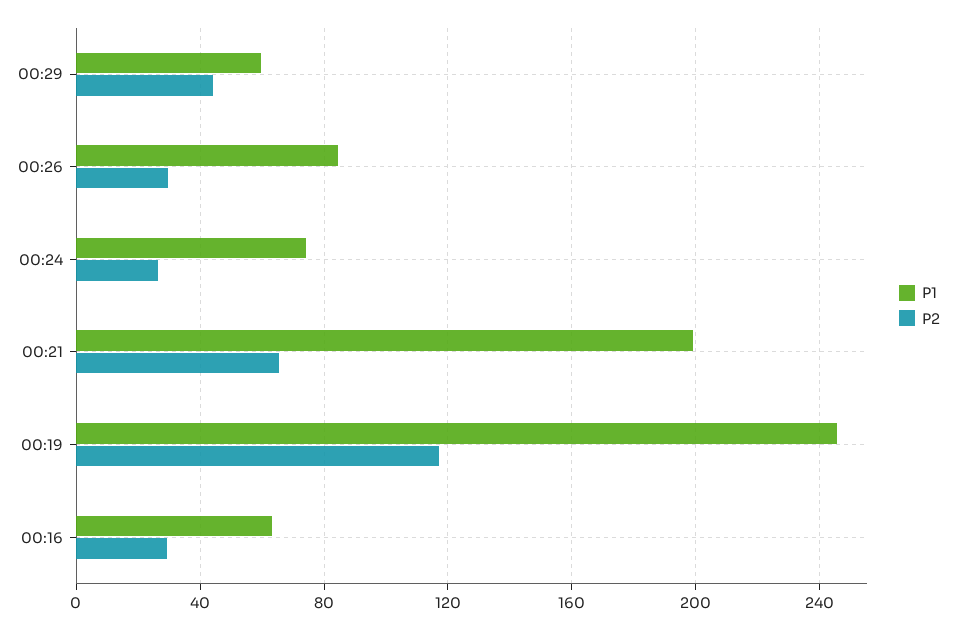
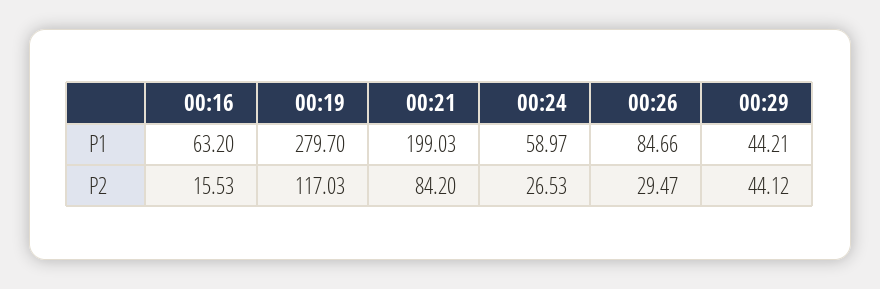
P1, 00:29: 60 -> 44.21
P1, 00:24: 75 -> 58.97
P2, 00:21: 65 -> 84.2
P1, 00:19: 245 -> 279.7
P2, 00:16: 30 -> 15.53

